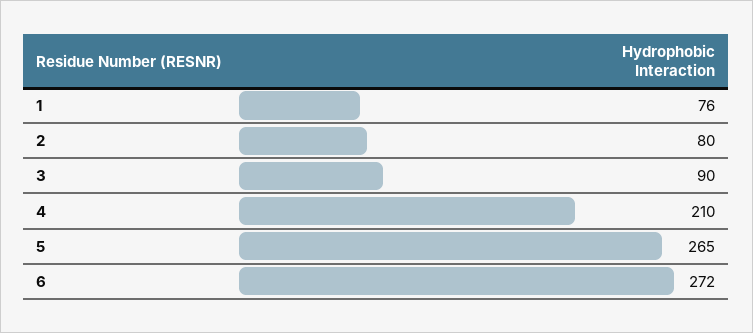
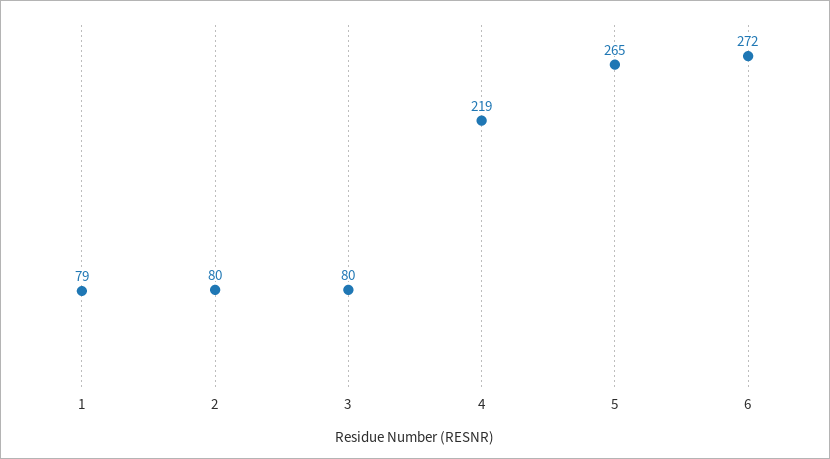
1: 76 -> 79
3: 90 -> 80
4: 210 -> 219

